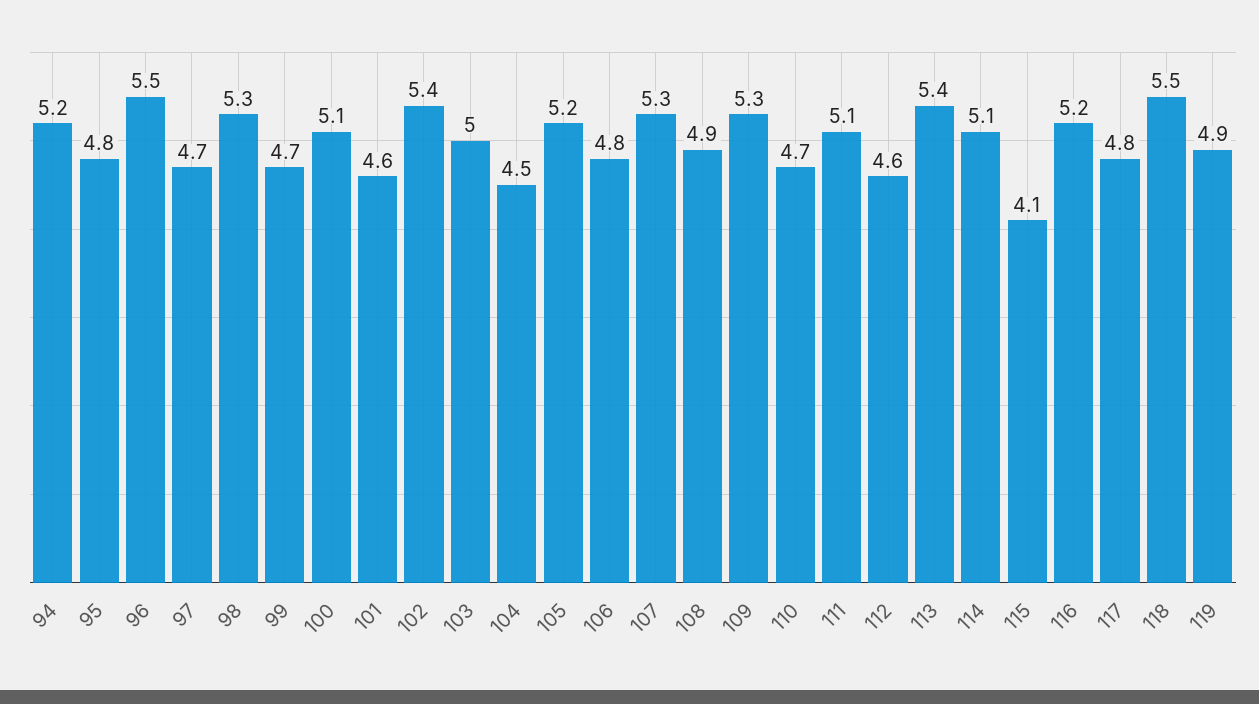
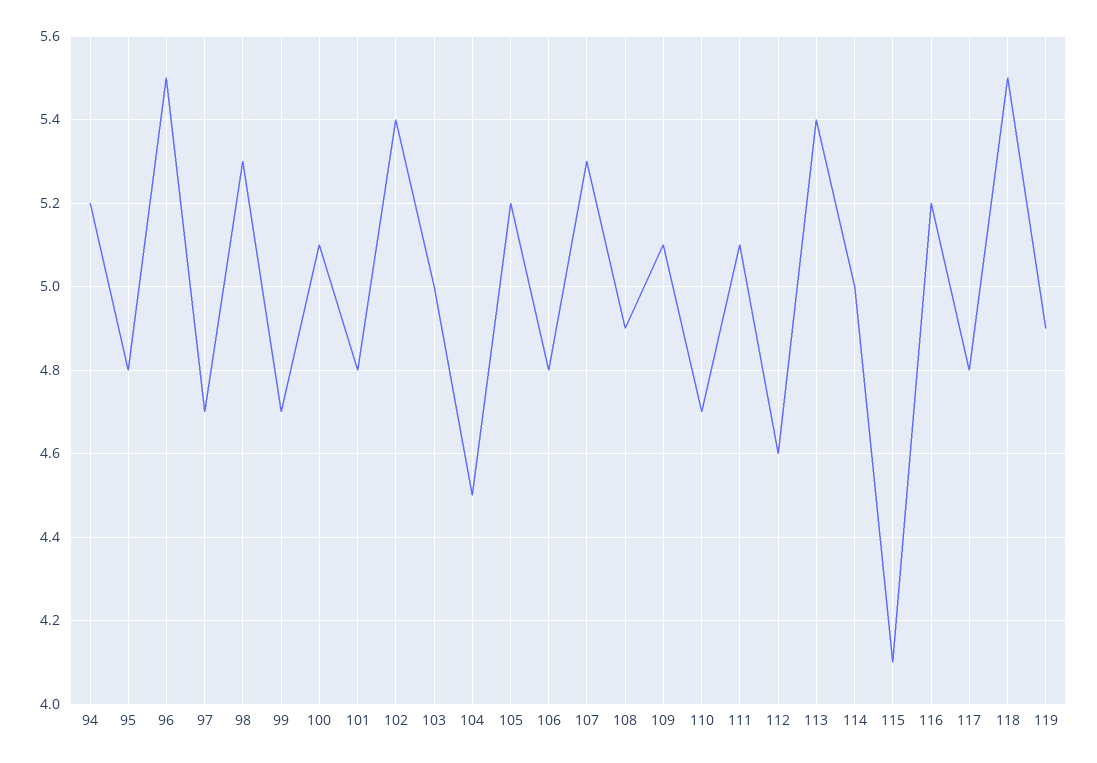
101: 4.6 -> 4.8
109: 5.3 -> 5.1
114: 5.1 -> 5

